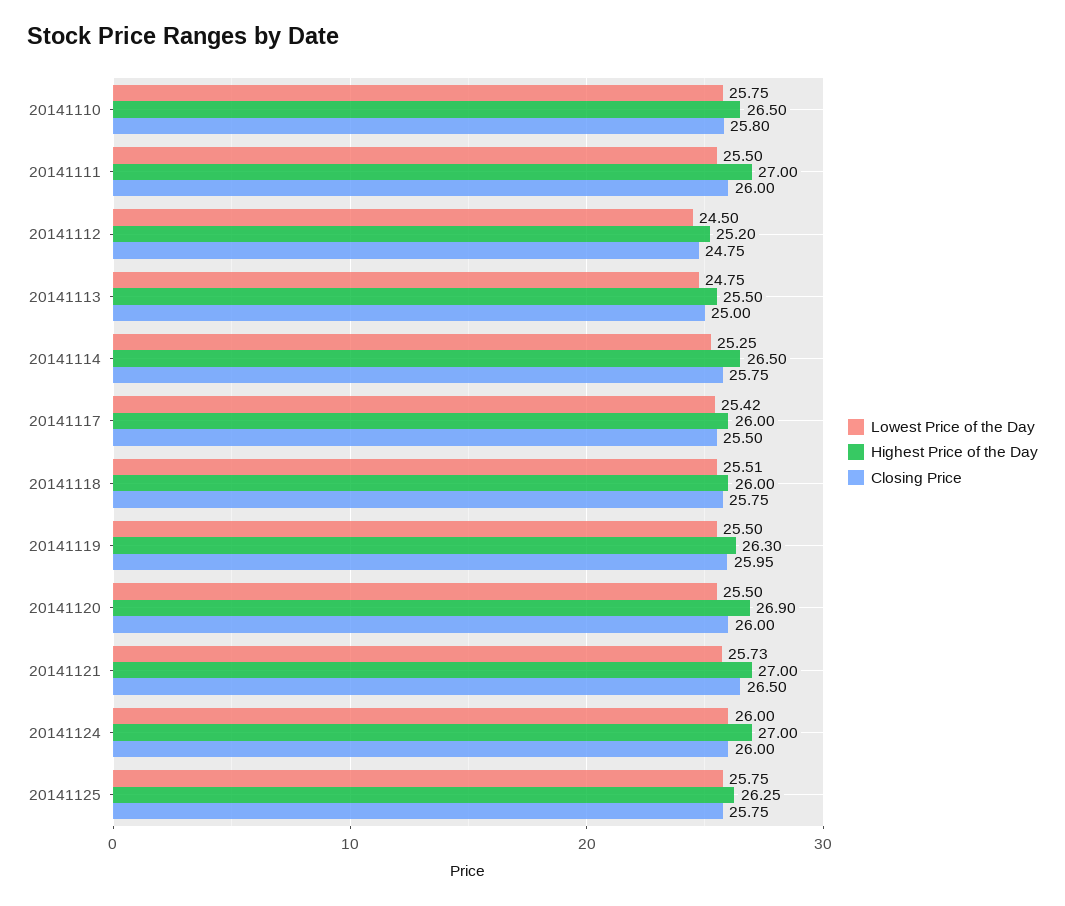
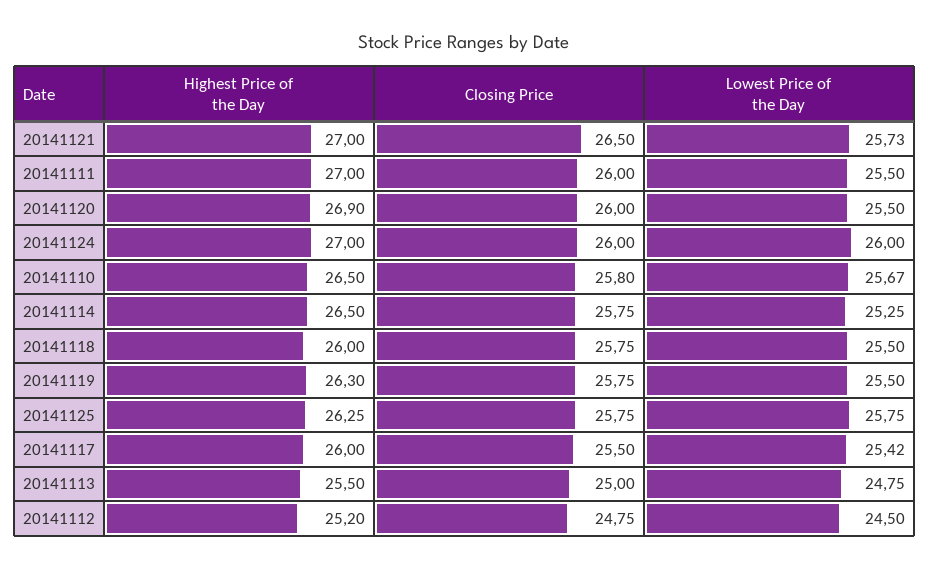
Lowest Price of the Day, 20141110: 25.75 -> 25.67
Lowest Price of the Day, 20141118: 25.51 -> 25.5
Closing Price, 20141119: 25.95 -> 25.75

